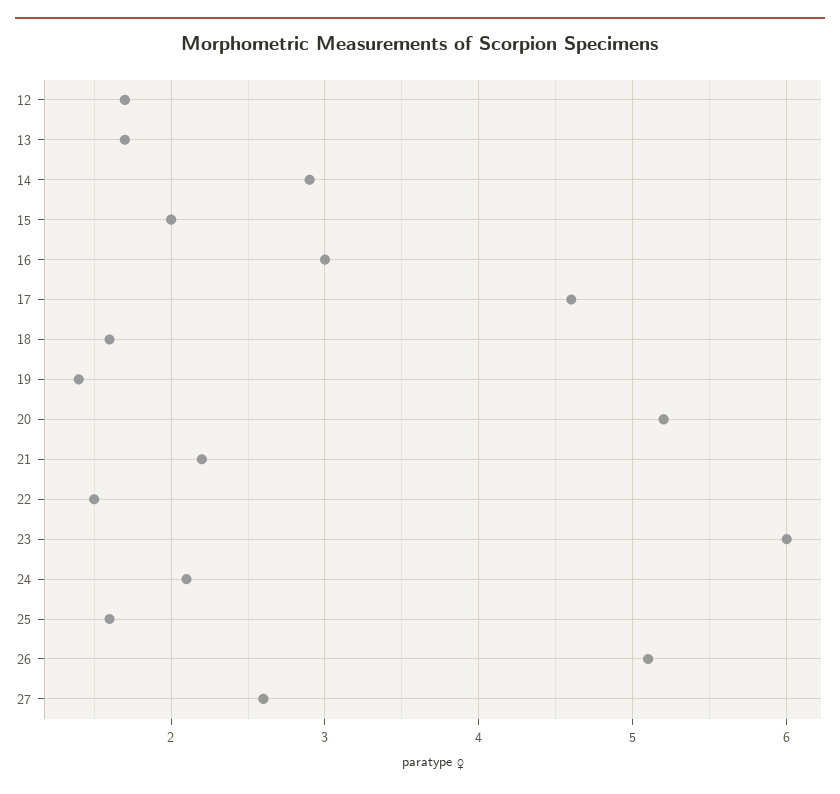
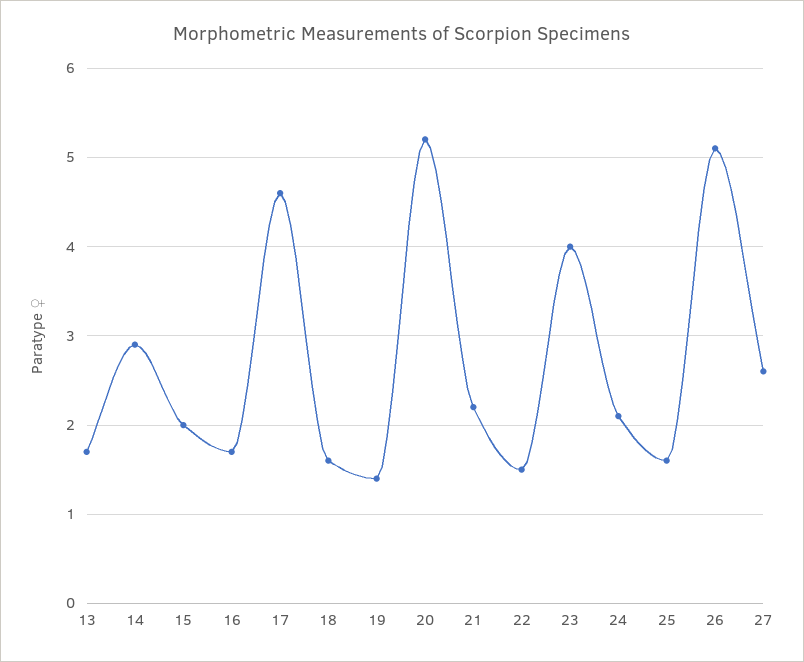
12: 1.7 -> none
16: 3 -> 1.7
23: 6 -> 4

